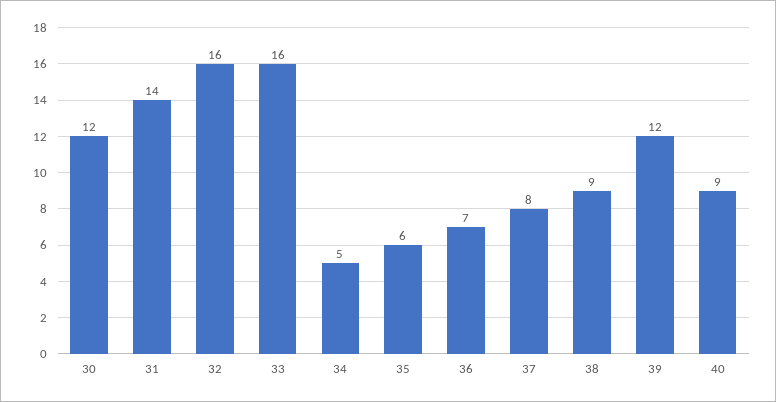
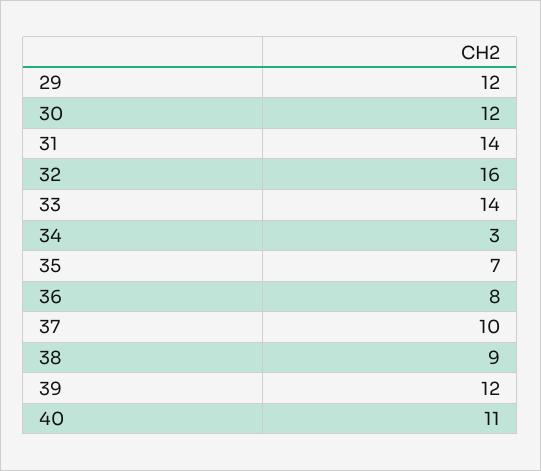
33: 16 -> 14
34: 5 -> 3
35: 6 -> 7
36: 7 -> 8
37: 8 -> 10
40: 9 -> 11
29: none -> 12

